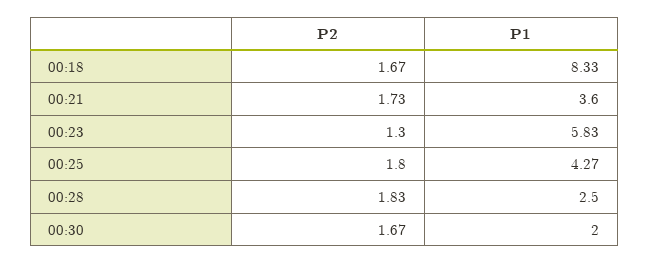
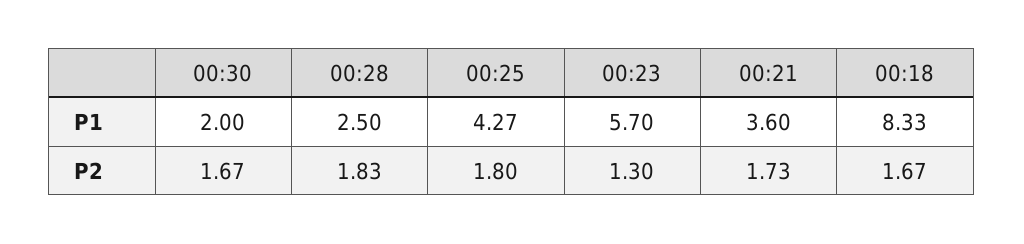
P1, 00:23: 5.83 -> 5.7

